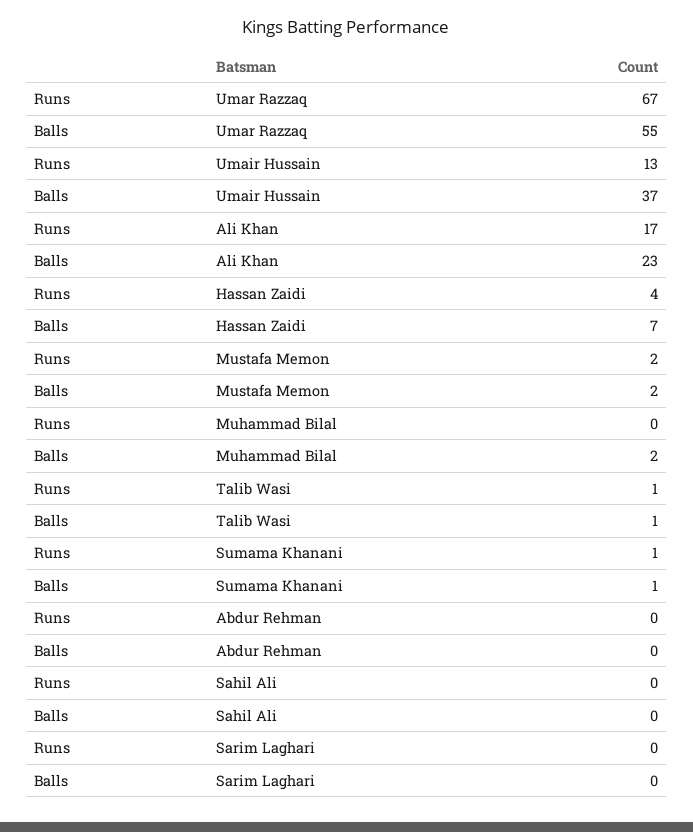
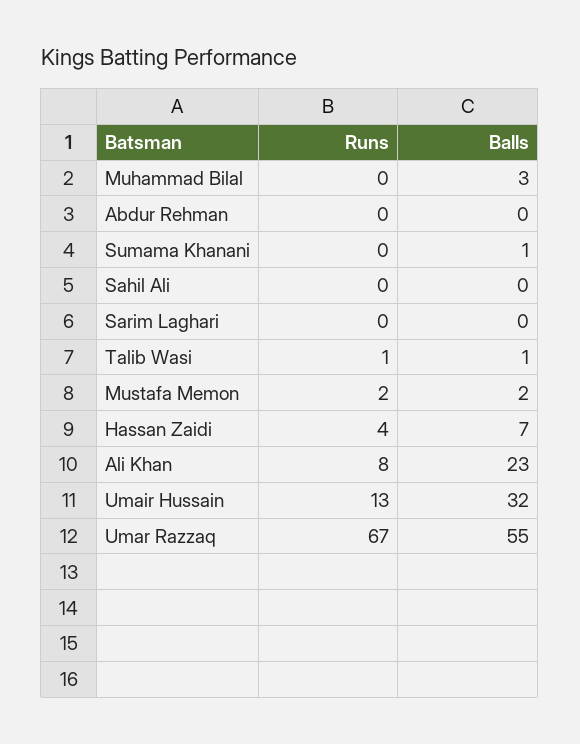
Balls, Umair Hussain: 37 -> 32
Runs, Ali Khan: 17 -> 8
Balls, Muhammad Bilal: 2 -> 3
Runs, Sumama Khanani: 1 -> 0

